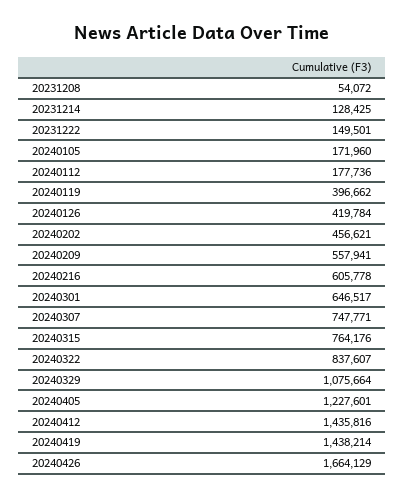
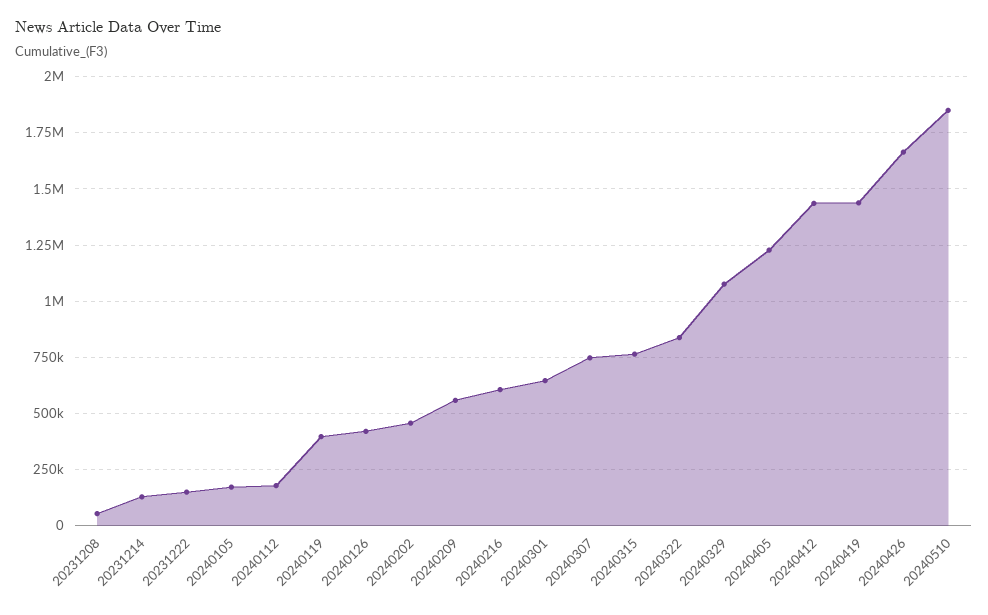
20240510: none -> 1850000

